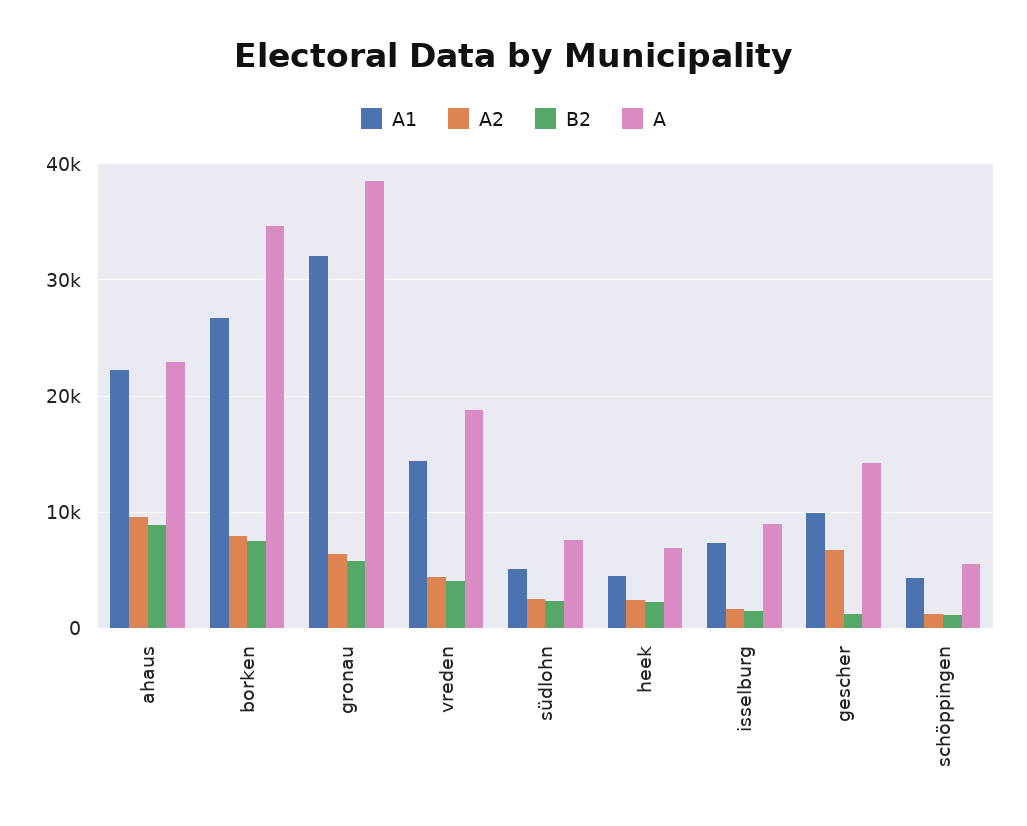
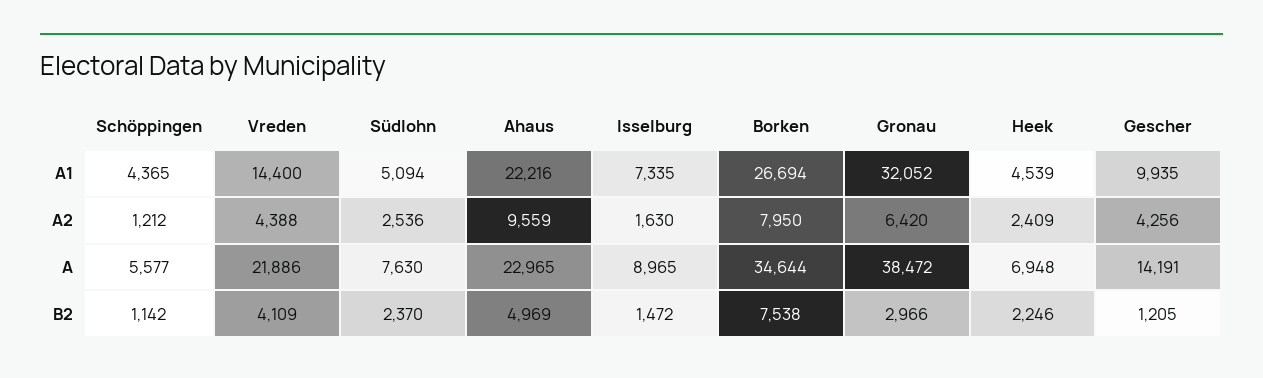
B2, ahaus: 9000 -> 4969
B2, gronau: 6000 -> 2966
A, vreden: 19000 -> 21886
A2, gescher: 7000 -> 4256

